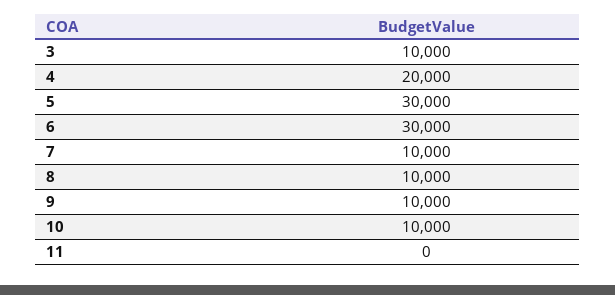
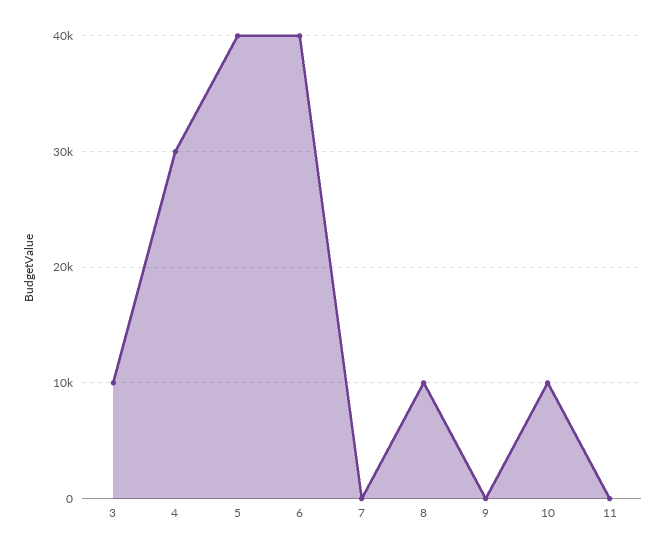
4: 20000 -> 30000
5: 30000 -> 40000
6: 30000 -> 40000
7: 10000 -> 0
9: 10000 -> 0

